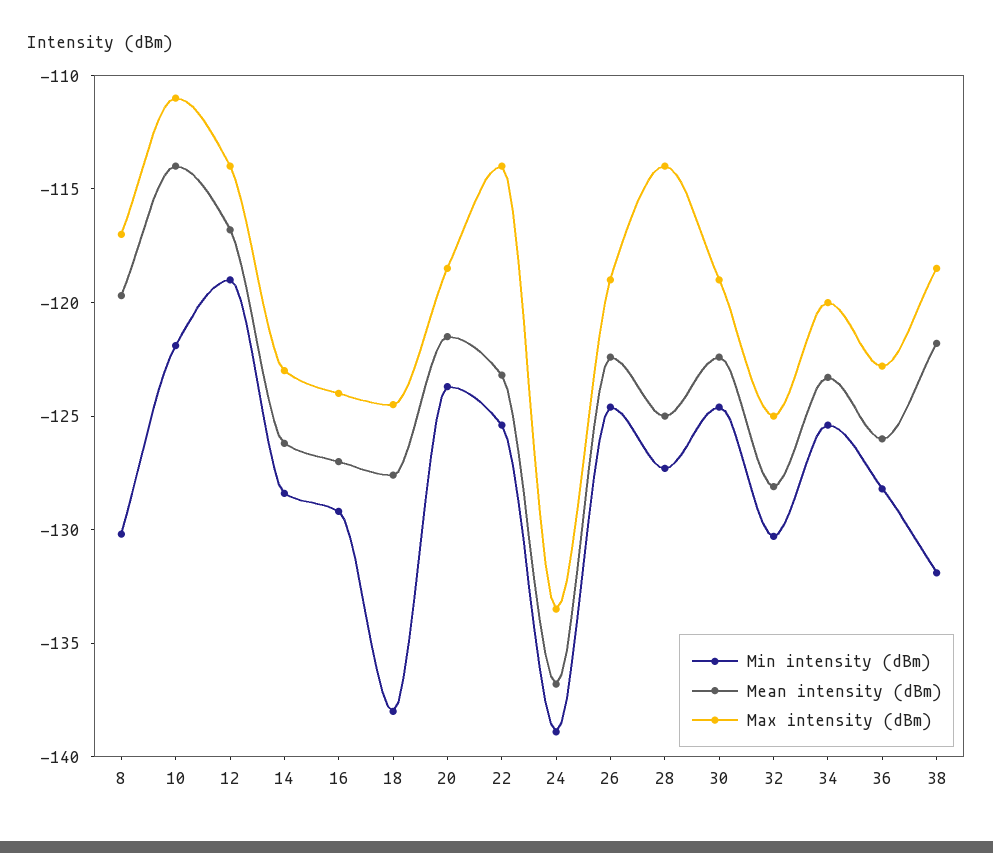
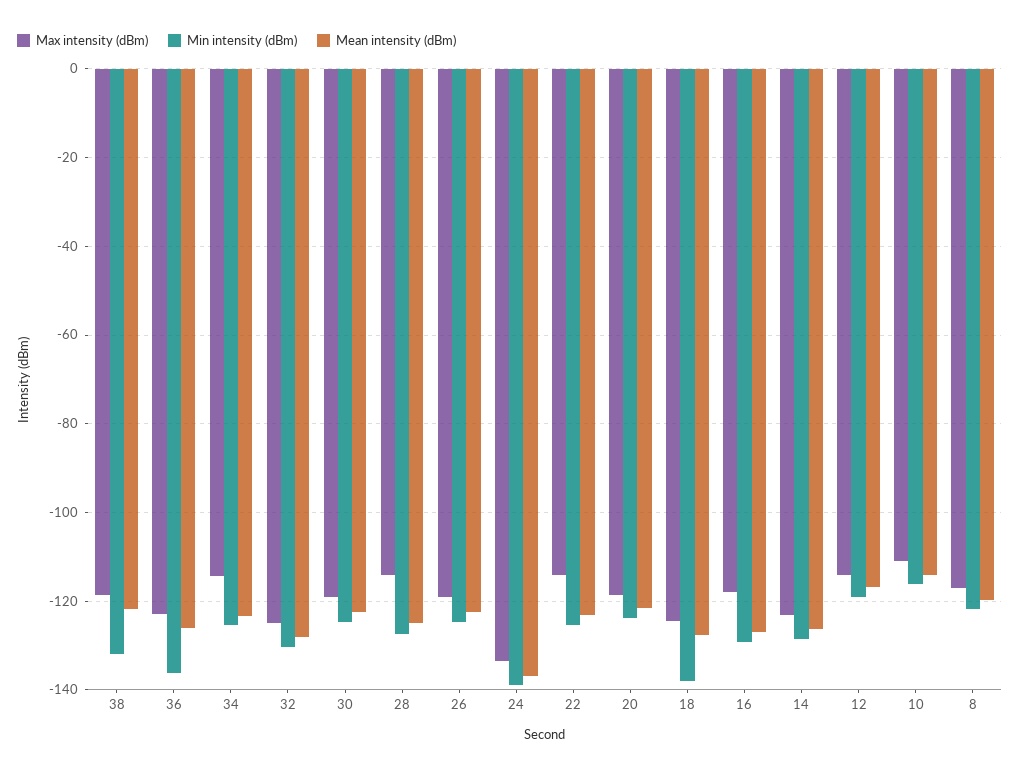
Min intensity (dBm), 8: -130 -> -122
Min intensity (dBm), 10: -122 -> -116
Max intensity (dBm), 16: -124 -> -118
Max intensity (dBm), 34: -120 -> -114
Min intensity (dBm), 36: -128 -> -136

